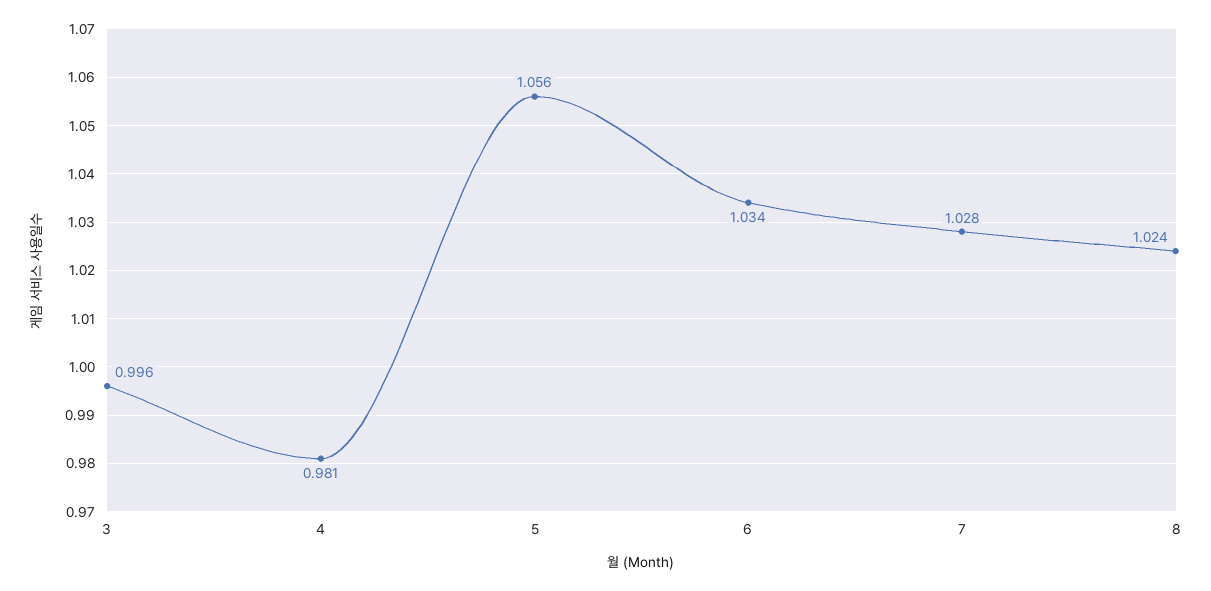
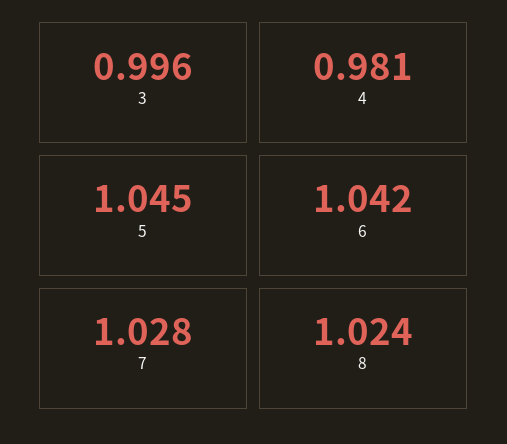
5: 1.056 -> 1.045
6: 1.034 -> 1.042

